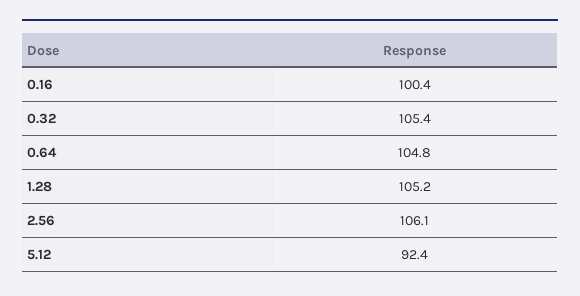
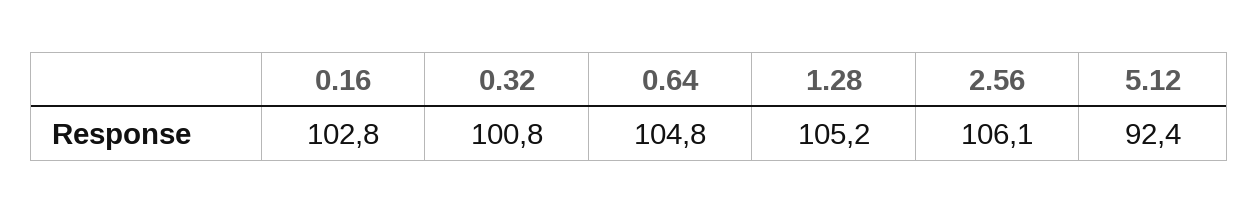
0.16: 100.4 -> 102.8
0.32: 105.4 -> 100.8

